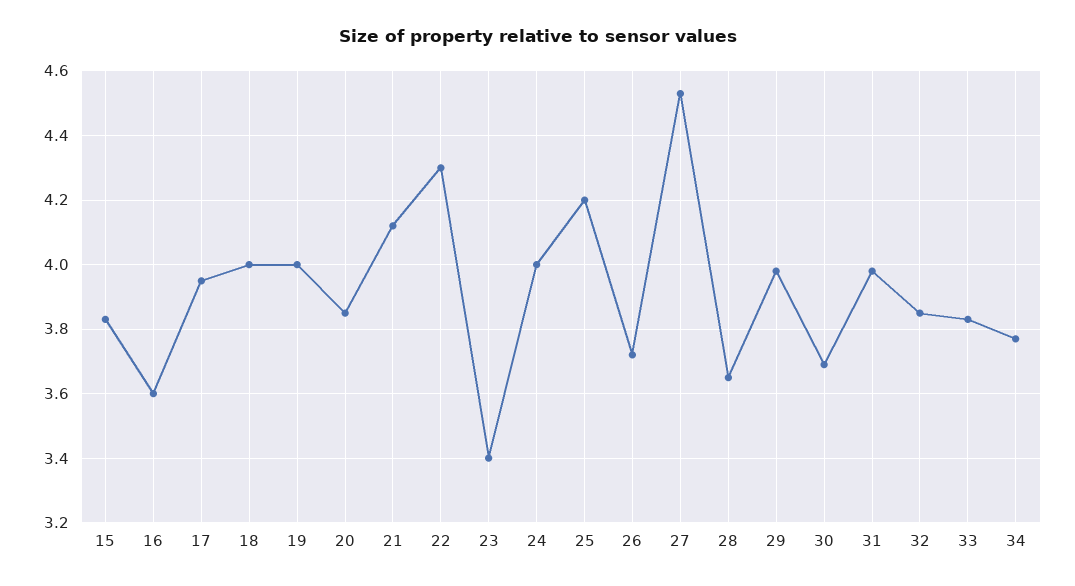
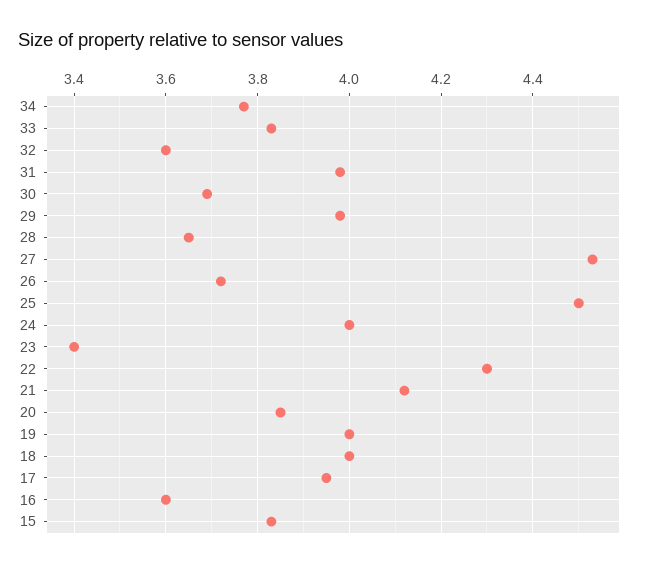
25: 4.2 -> 4.5
32: 3.85 -> 3.6

